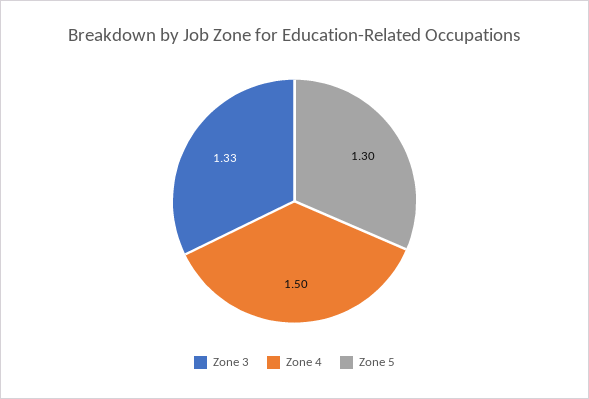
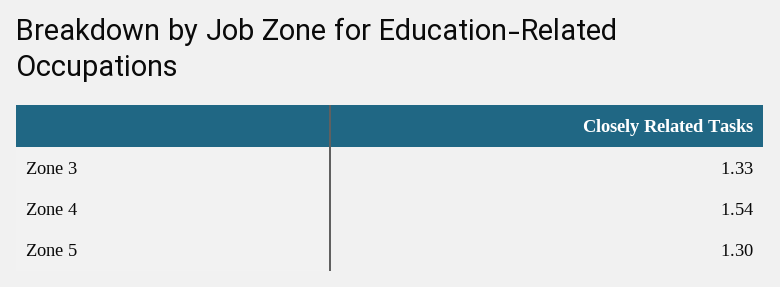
Zone 4: 1.5 -> 1.54

